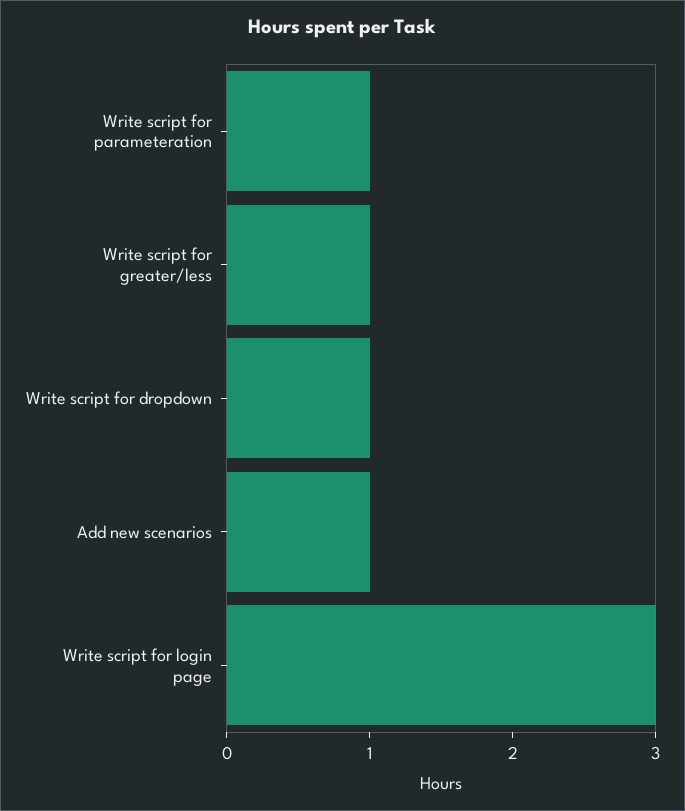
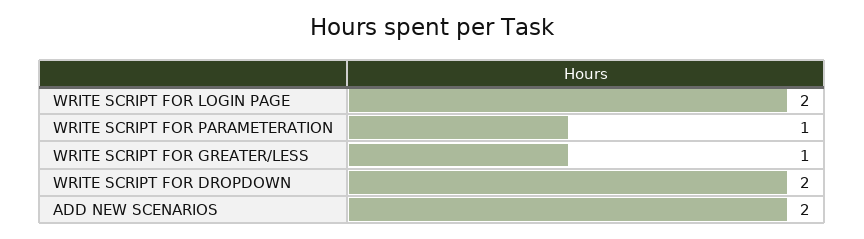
Write script for dropdown: 1 -> 2
Add new scenarios: 1 -> 2
Write script for login page: 3 -> 2

